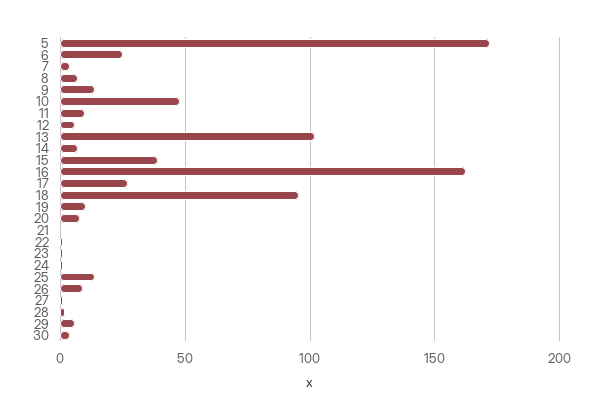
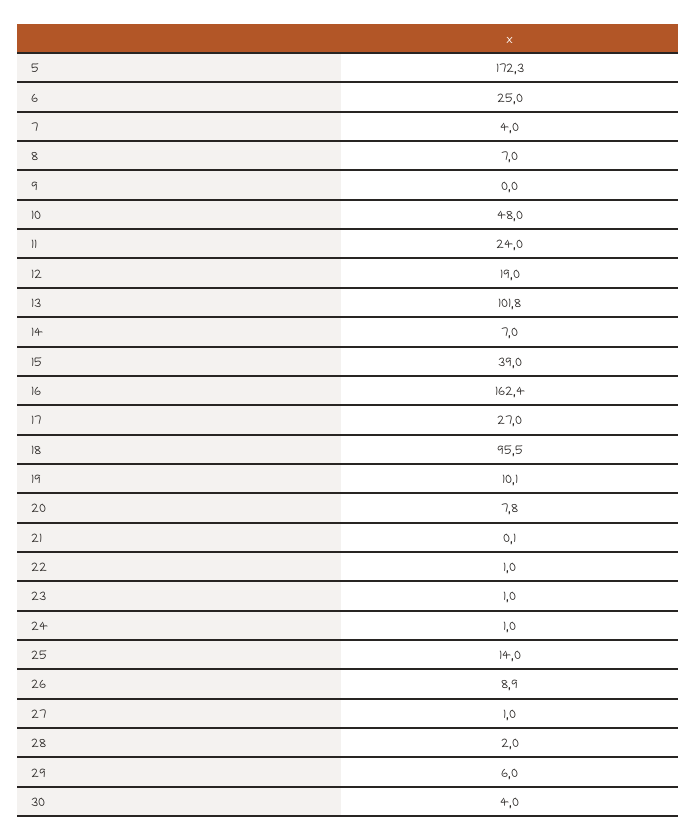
9: 15 -> 0
11: 10 -> 24
12: 5 -> 19

